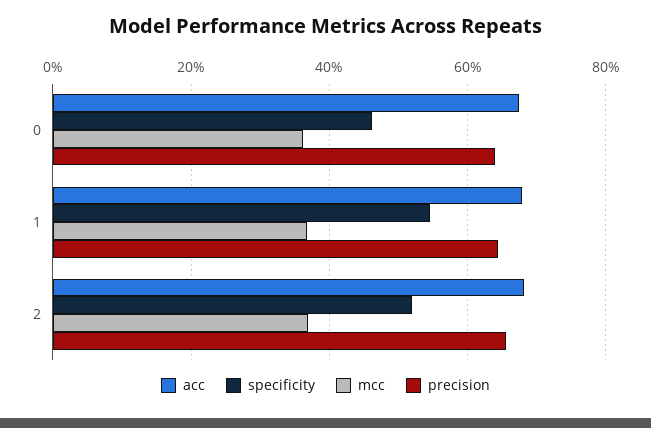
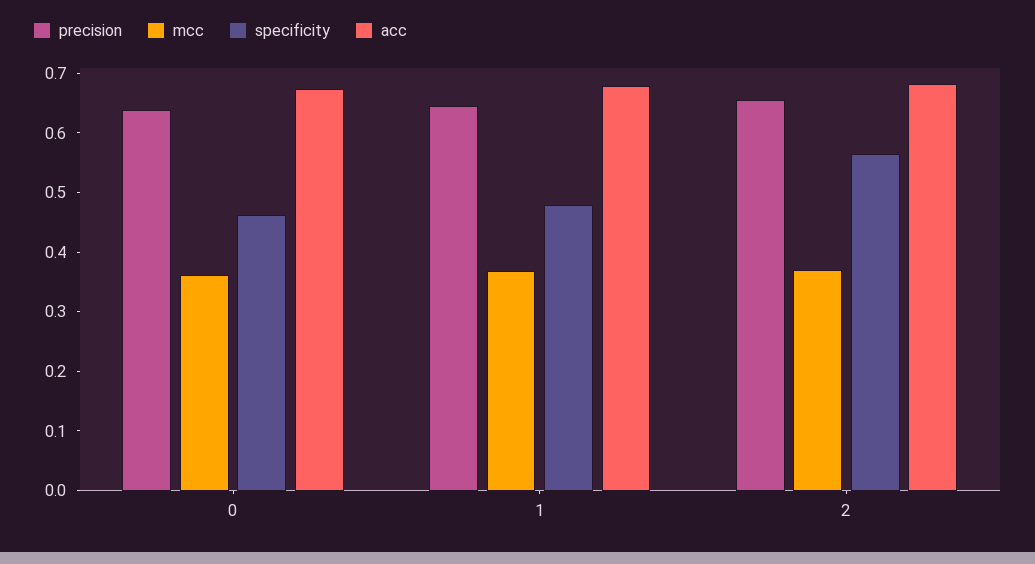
specificity, 1: 0.54 -> 0.48
specificity, 2: 0.52 -> 0.56

